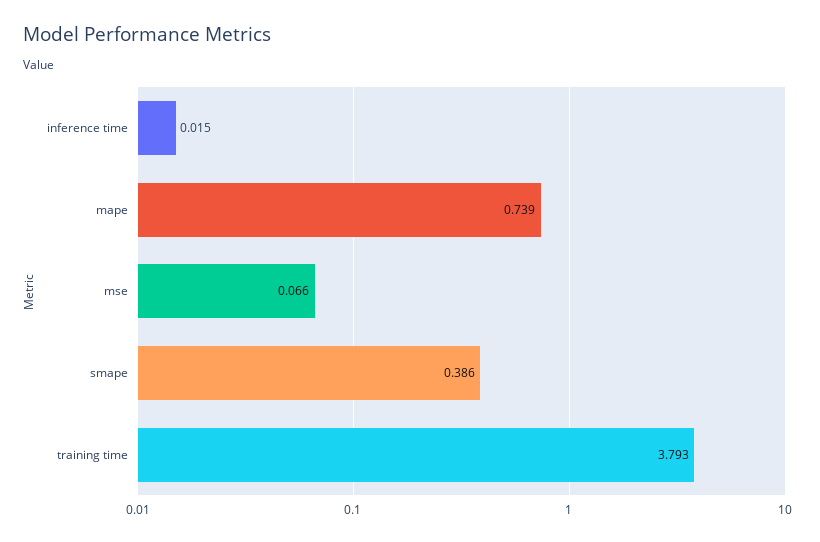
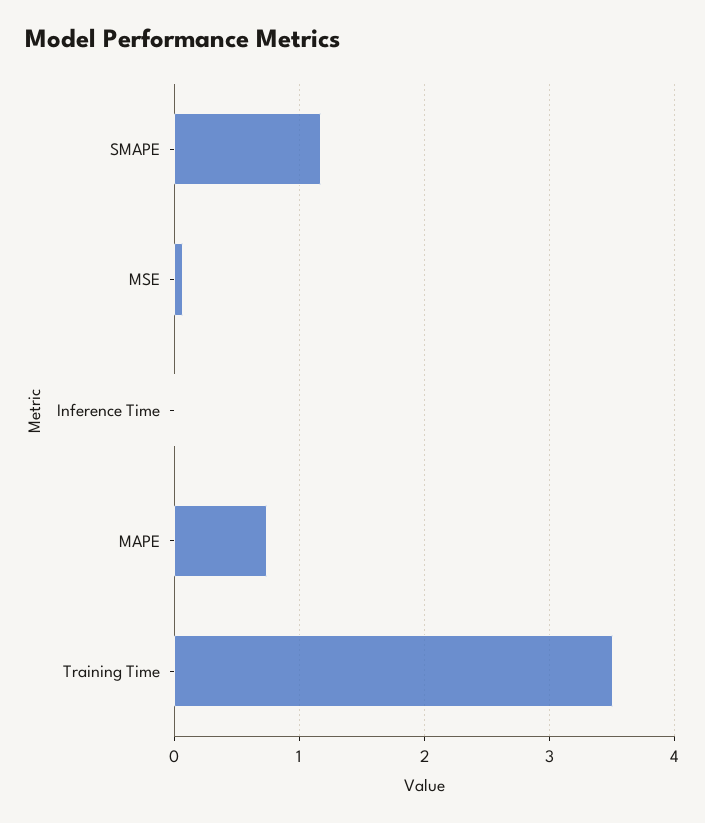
smape: 0.386 -> 1.2
training time: 3.793 -> 3.5

